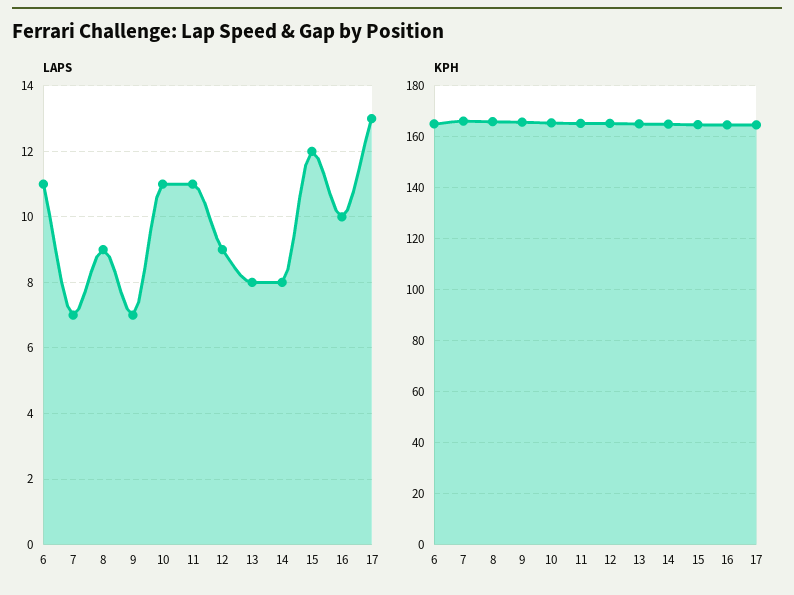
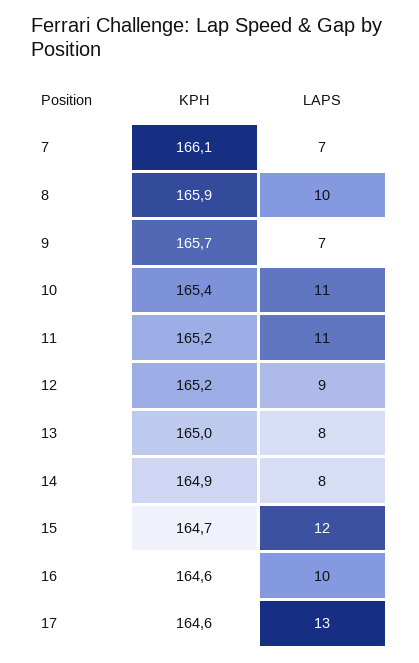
LAPS, 6: 11 -> none
LAPS, 8: 9 -> 10
KPH, 6: 165 -> none

